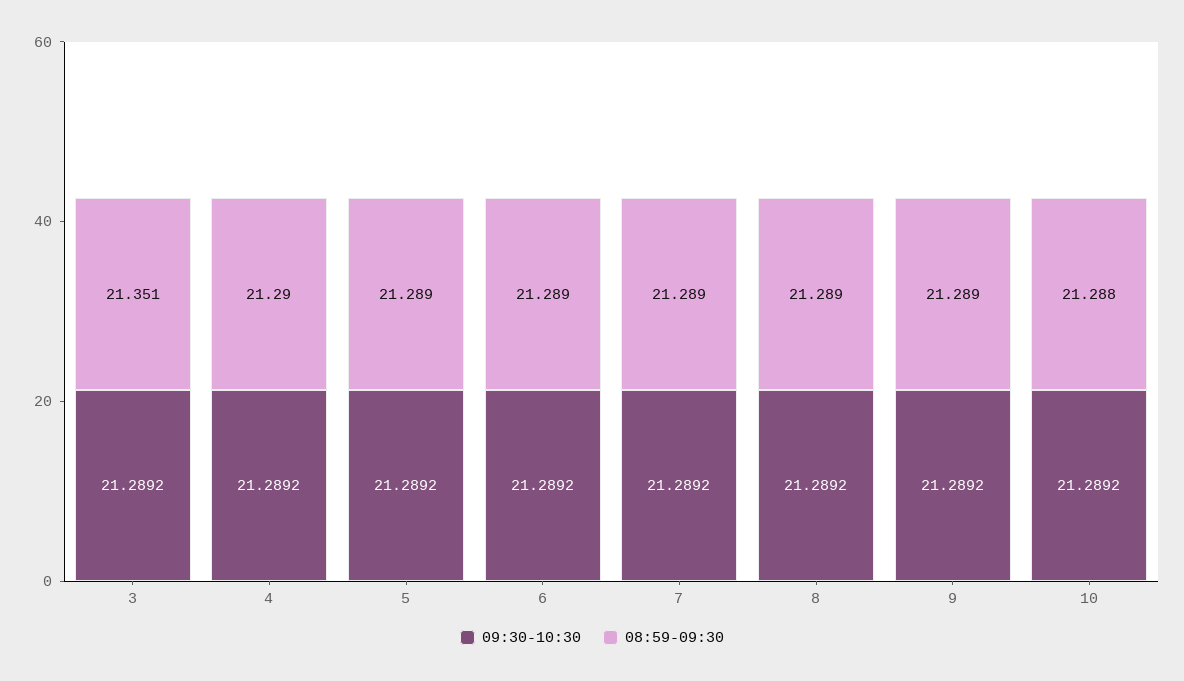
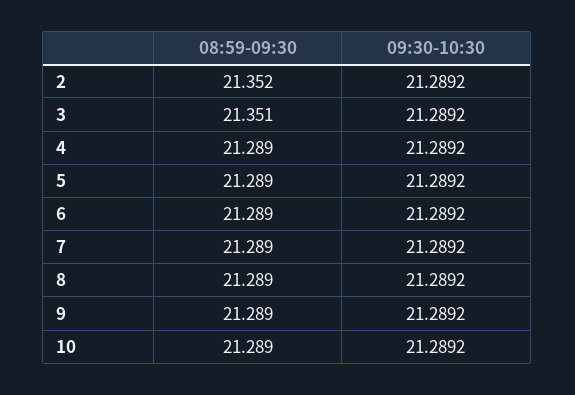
08:59-09:30, 4: 21.29 -> 21.289
08:59-09:30, 10: 21.288 -> 21.289
08:59-09:30, 2: none -> 21.352
09:30-10:30, 2: none -> 21.2892

